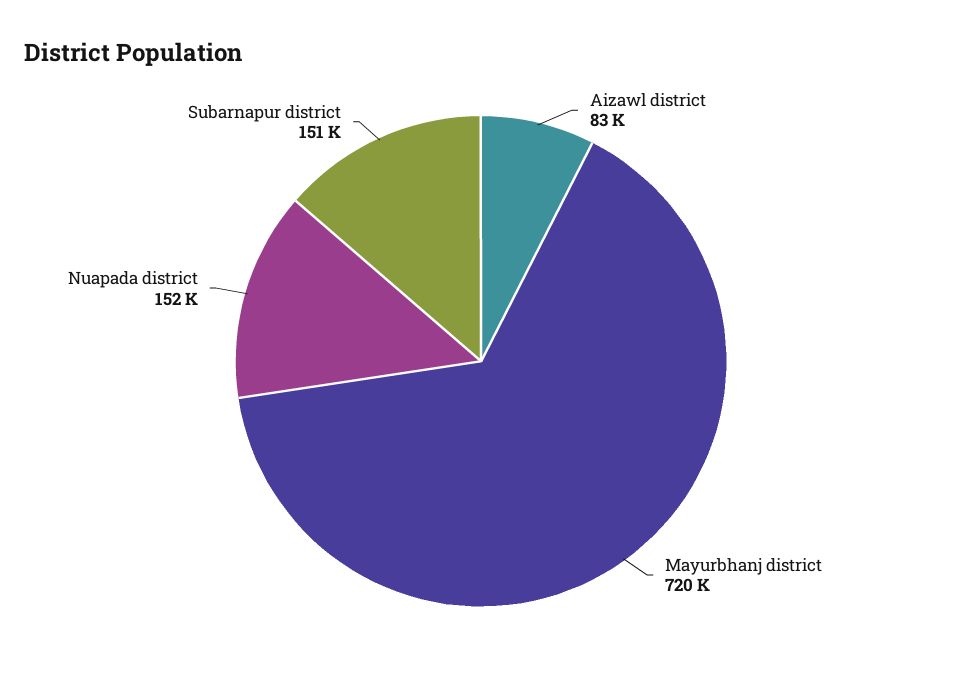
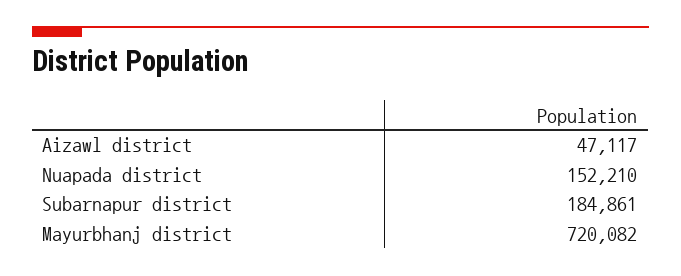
Aizawl district: 83000 -> 47117
Subarnapur district: 151000 -> 184861

